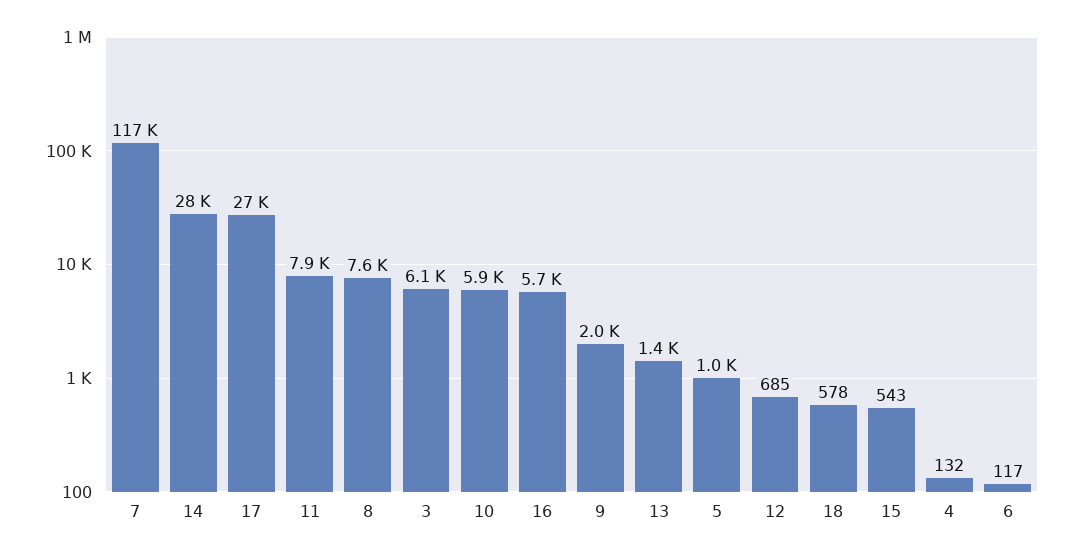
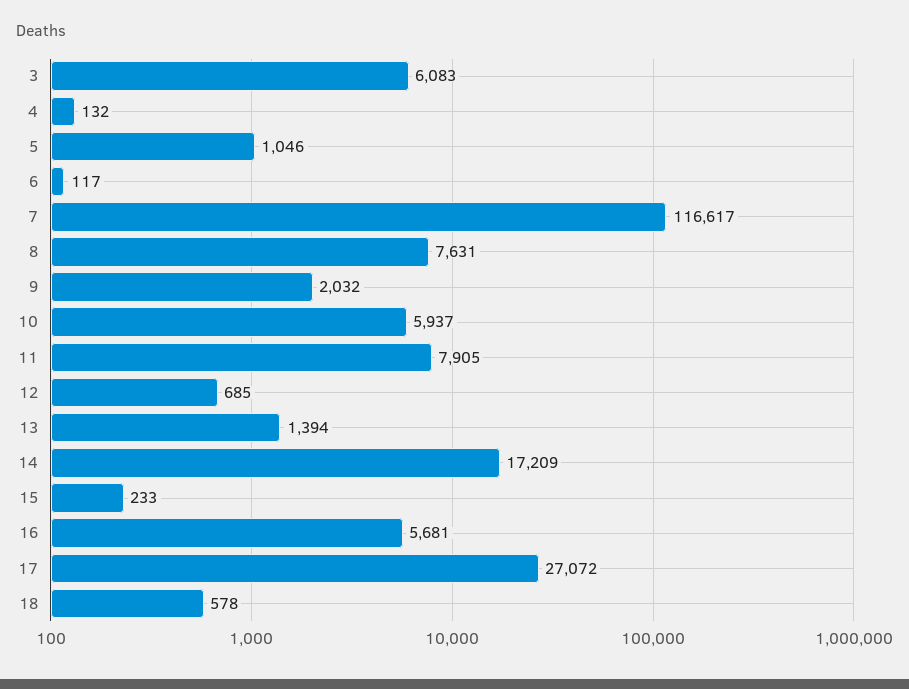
14: 28000 -> 17209
15: 543 -> 233

